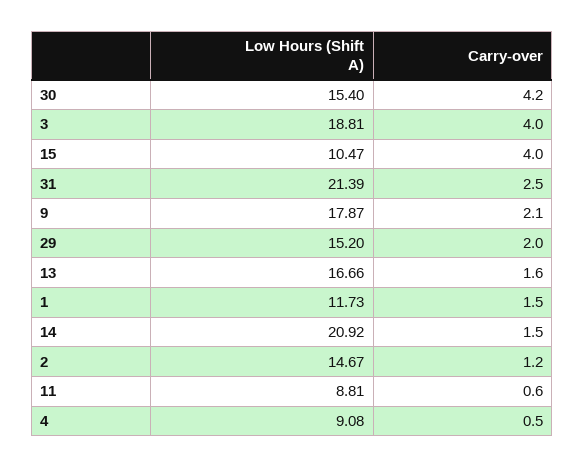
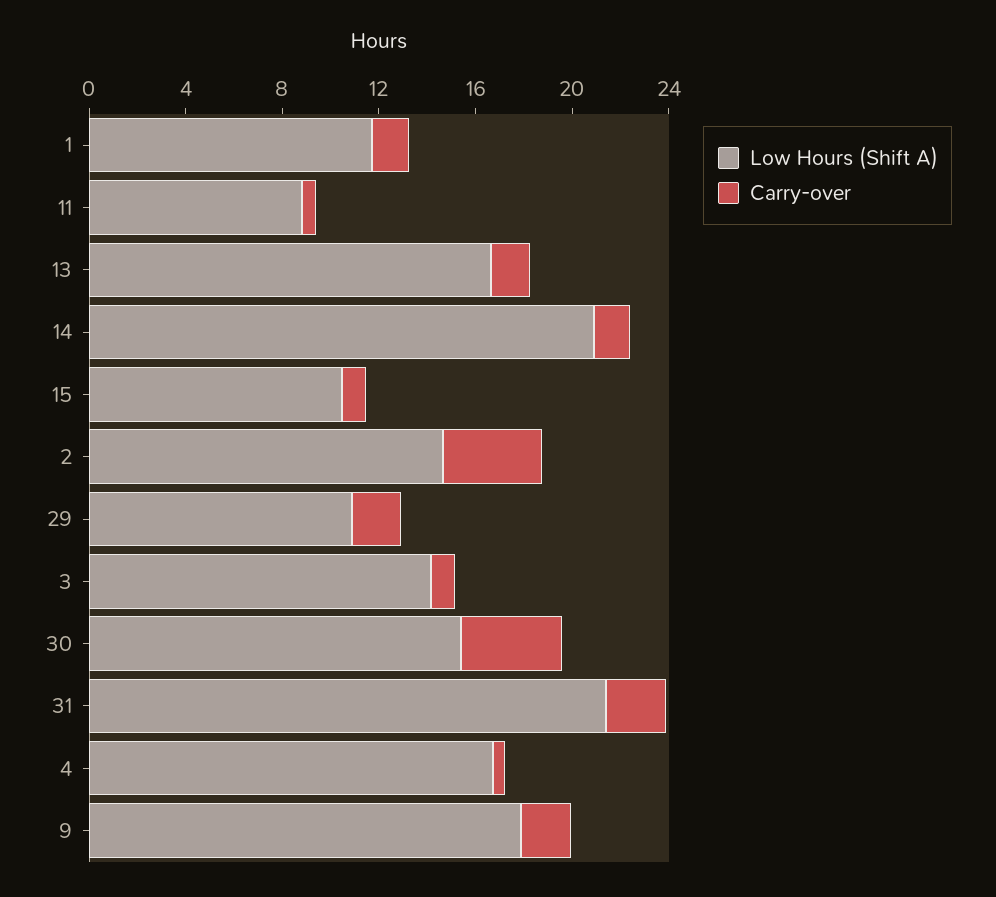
Low Hours (Shift A), 3: 18.81 -> 14
Carry-over, 3: 4 -> 1
Carry-over, 15: 4 -> 1
Low Hours (Shift A), 29: 15.2 -> 11
Carry-over, 2: 1.2 -> 4
Low Hours (Shift A), 4: 9.08 -> 17

